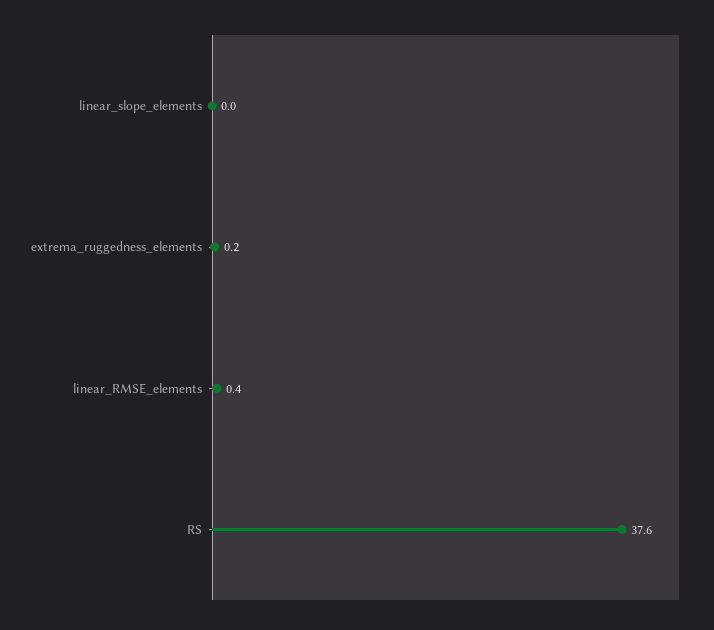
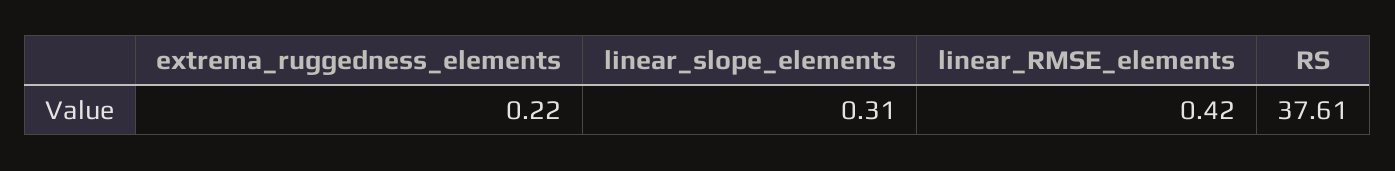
linear_slope_elements: 0 -> 0.31

